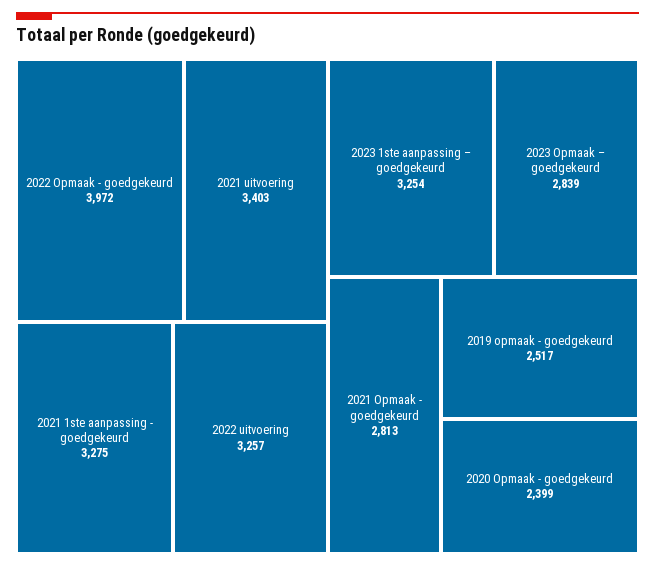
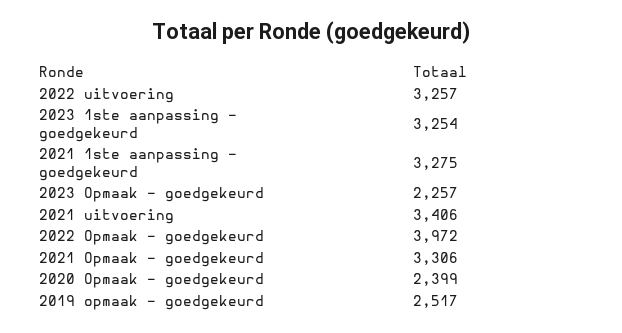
2021 uitvoering: 3403 -> 3406
2023 Opmaak – goedgekeurd: 2839 -> 2257
2021 Opmaak - goedgekeurd: 2813 -> 3306

